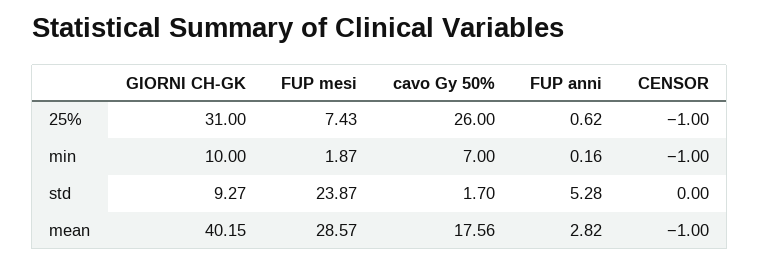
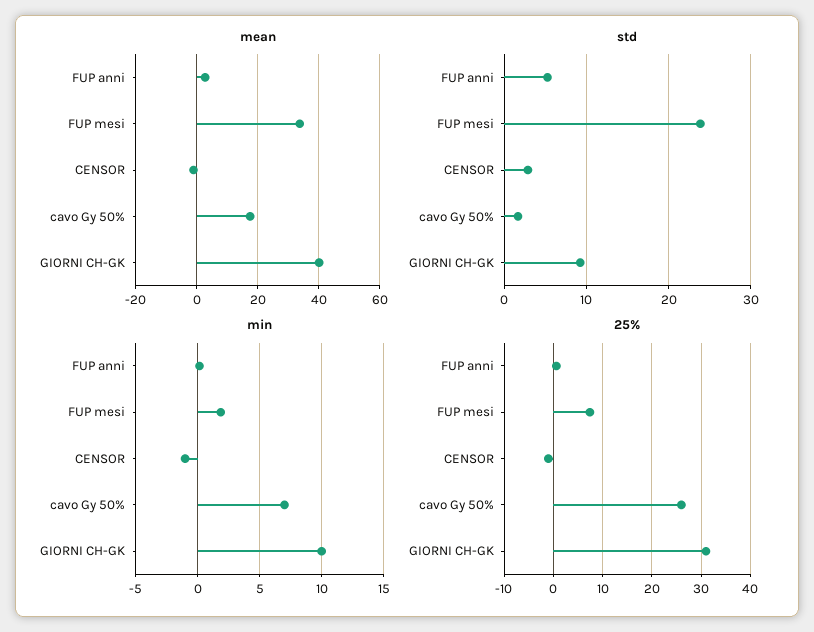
std, CENSOR: 0 -> 3
mean, FUP mesi: 28.57 -> 34

